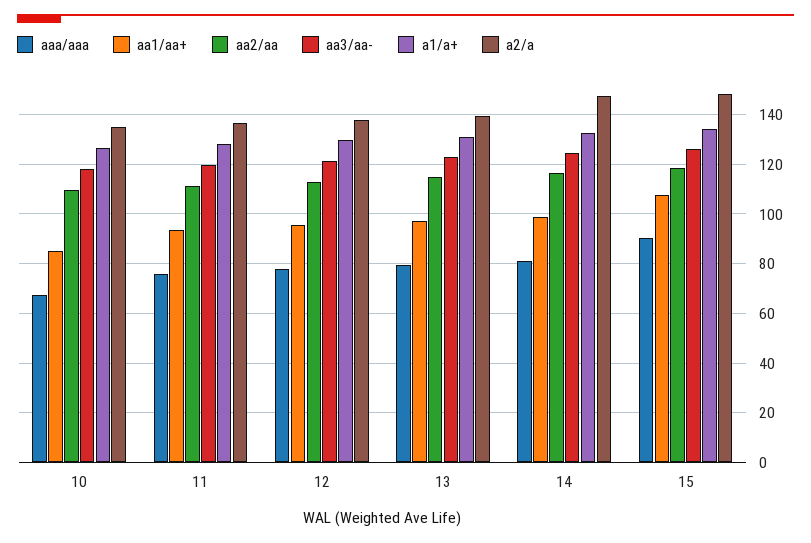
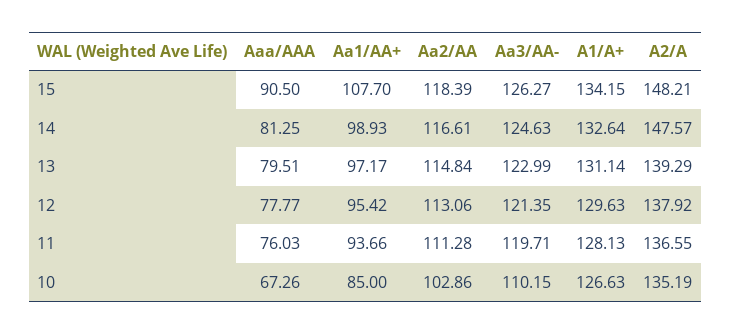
aa2/aa, 10: 110 -> 102.86
aa3/aa-, 10: 117.5 -> 110.15

